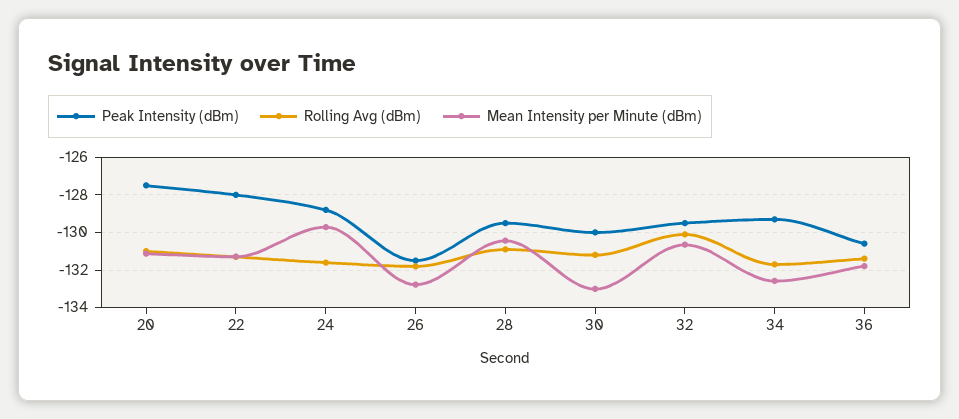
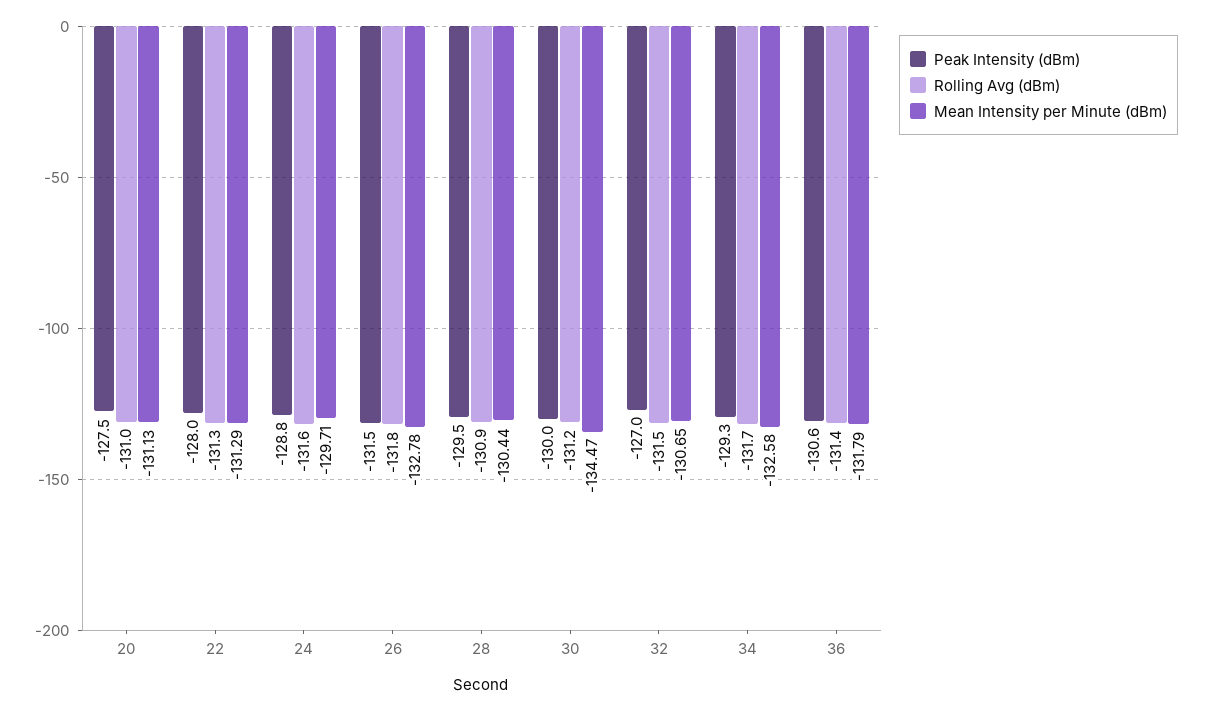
Mean Intensity per Minute (dBm), 30: -133 -> -134.47
Peak Intensity (dBm), 32: -129.5 -> -127
Rolling Avg (dBm), 32: -130 -> -131.5

